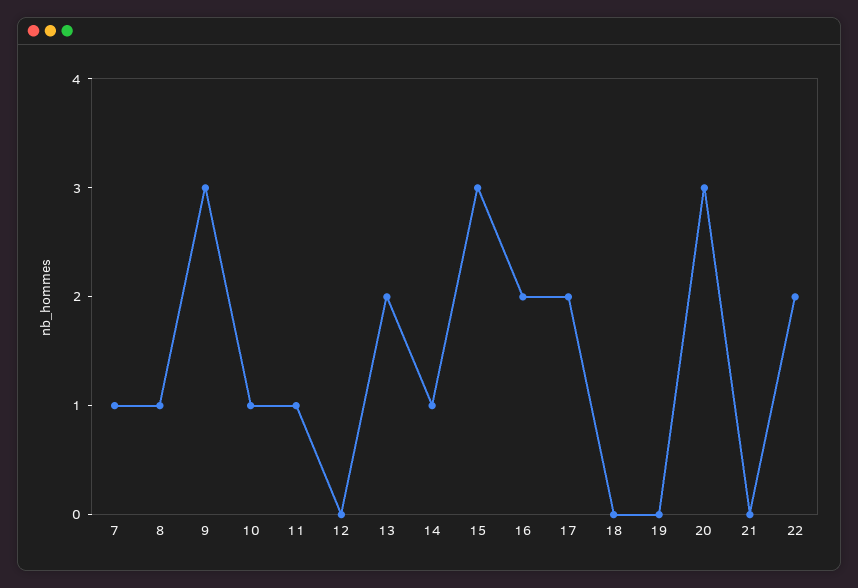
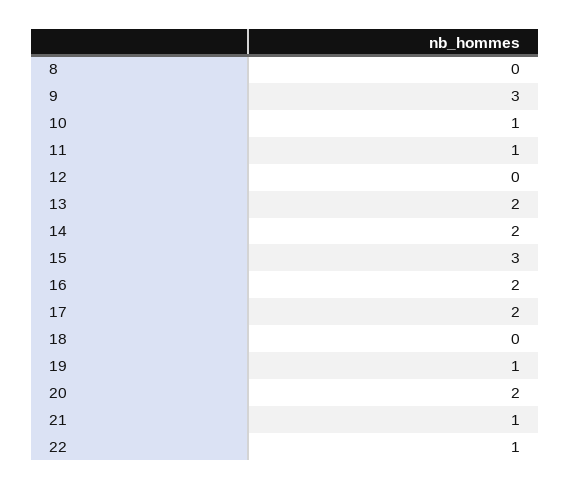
7: 1 -> none
8: 1 -> 0
14: 1 -> 2
19: 0 -> 1
20: 3 -> 2
21: 0 -> 1
22: 2 -> 1

